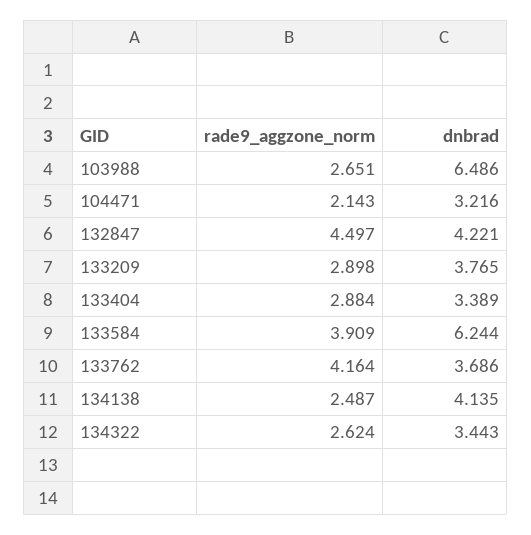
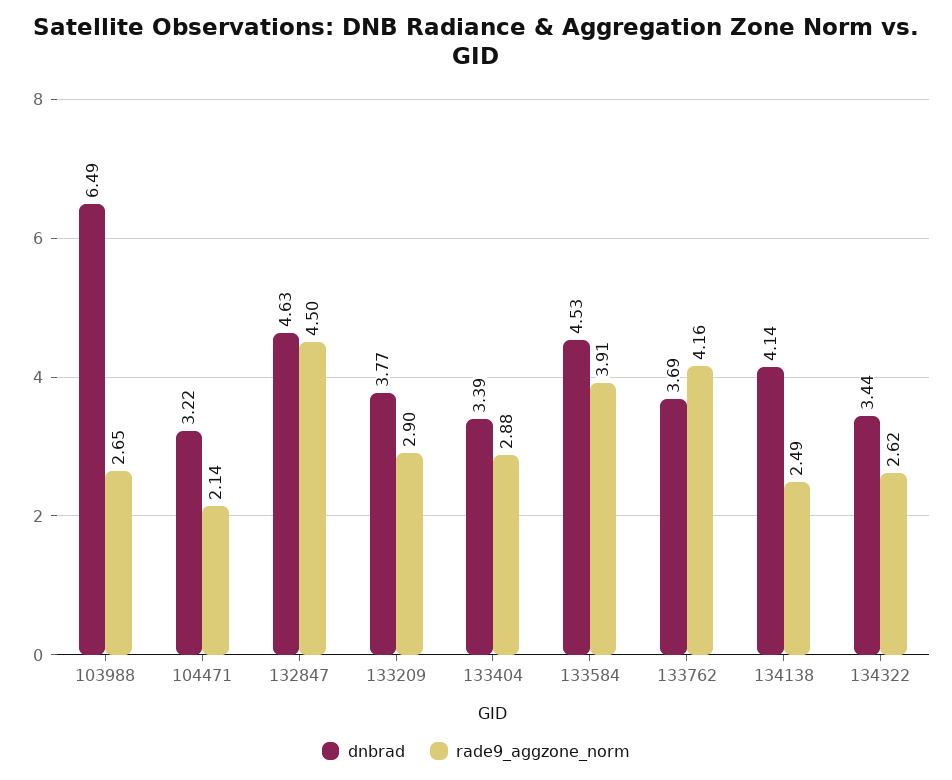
dnbrad, 132847: 4.221 -> 4.63
dnbrad, 133584: 6.244 -> 4.53

